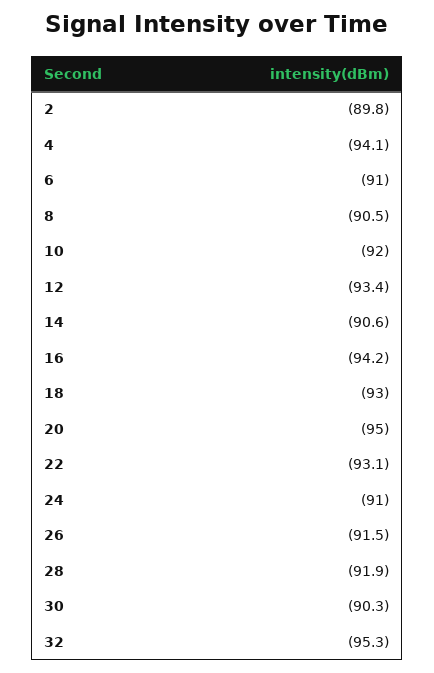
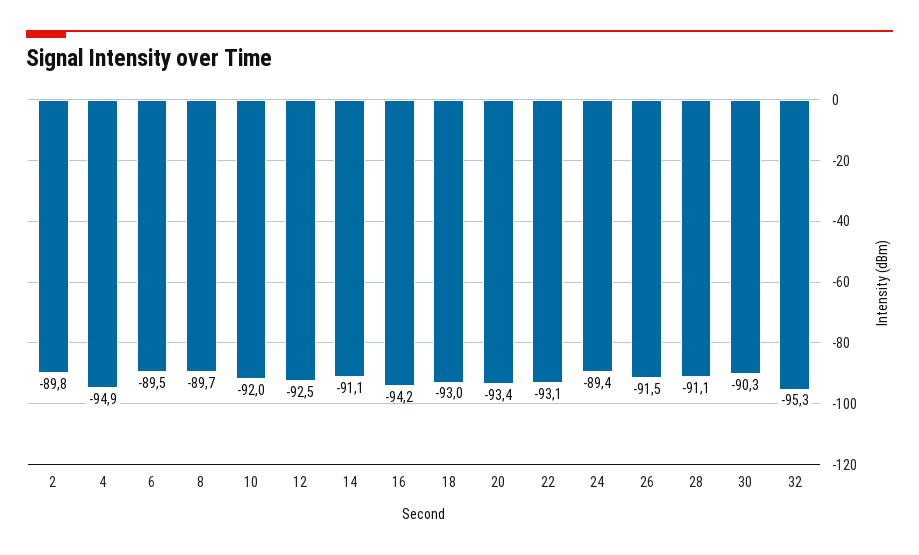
4: -94.1 -> -94.9
6: -91 -> -89.5
8: -90.5 -> -89.7
12: -93.4 -> -92.5
14: -90.6 -> -91.1
20: -95 -> -93.4
24: -91 -> -89.4
28: -91.9 -> -91.1

